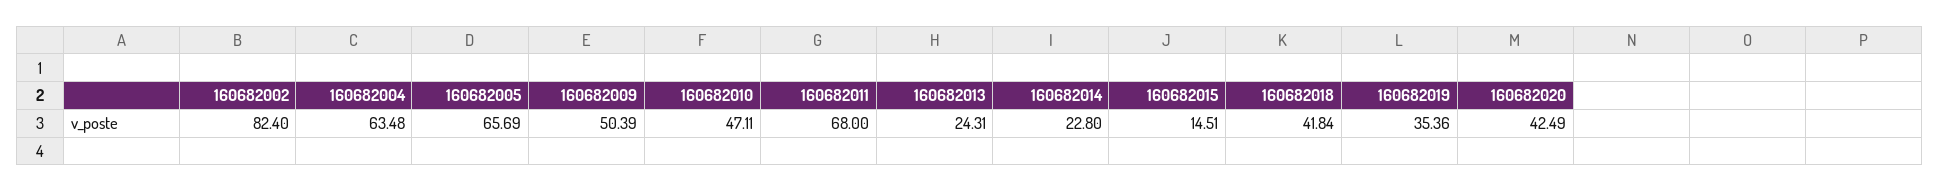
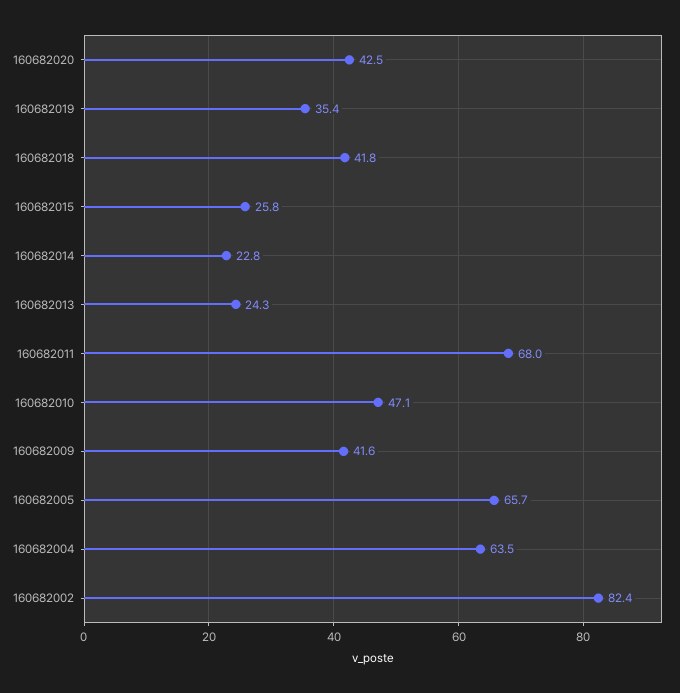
160682009: 50.39 -> 41.6
160682015: 14.51 -> 25.8

